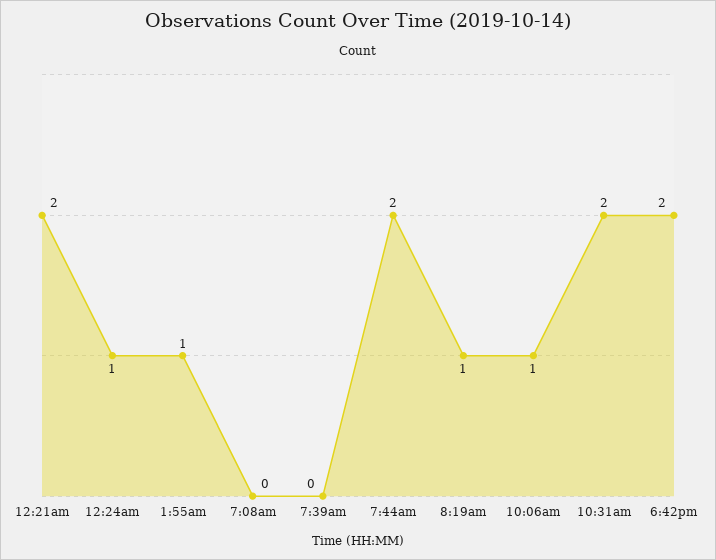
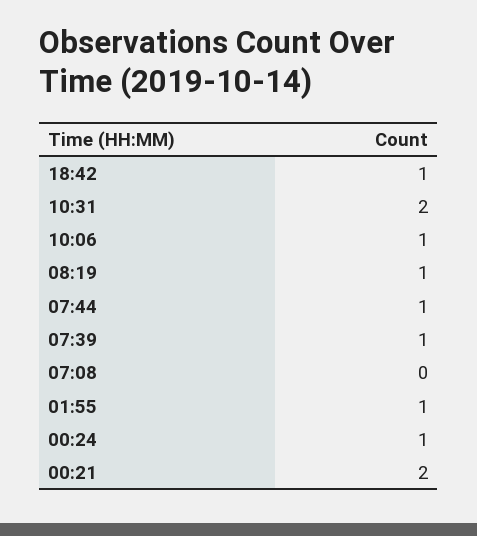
7:39am: 0 -> 1
7:44am: 2 -> 1
6:42pm: 2 -> 1

